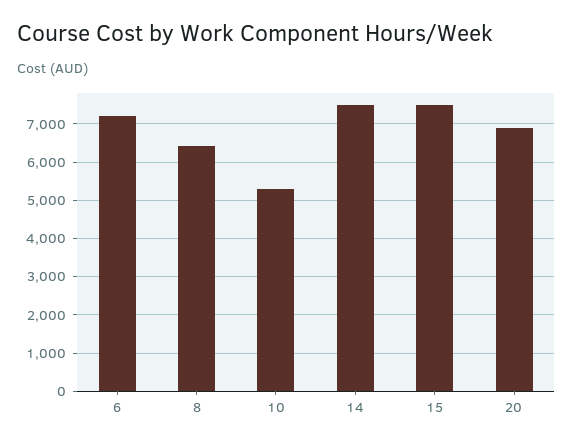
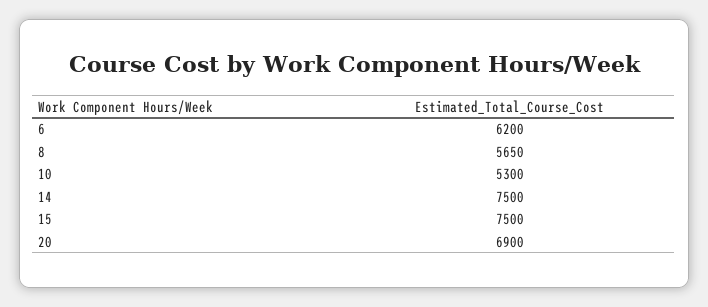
6: 7200 -> 6200
8: 6400 -> 5650

